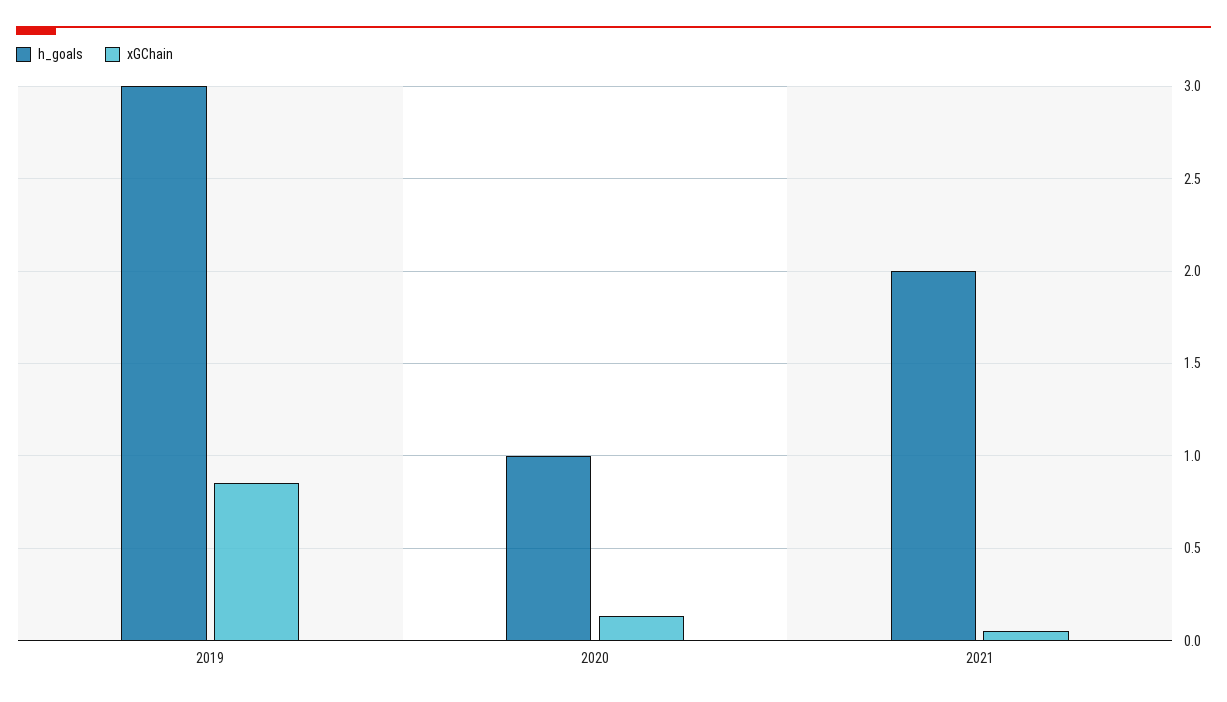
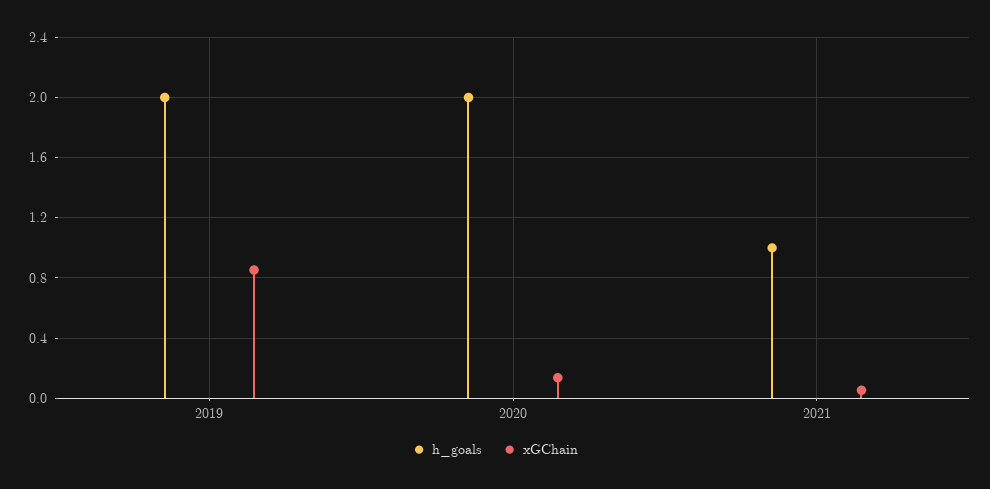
h_goals, 2019: 3 -> 2
h_goals, 2020: 1 -> 2
h_goals, 2021: 2 -> 1

